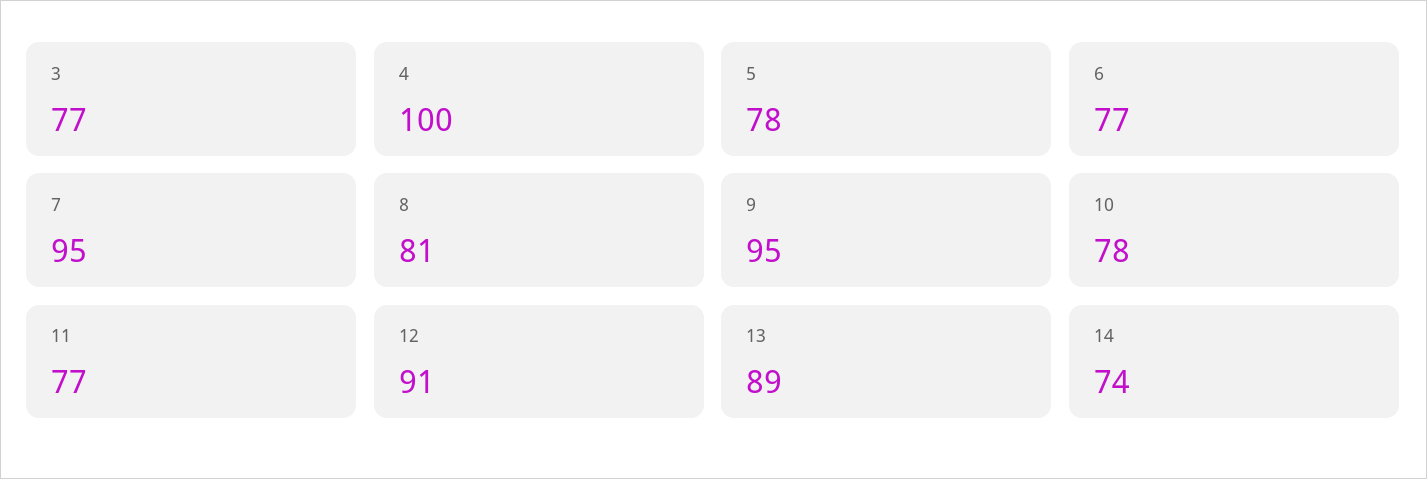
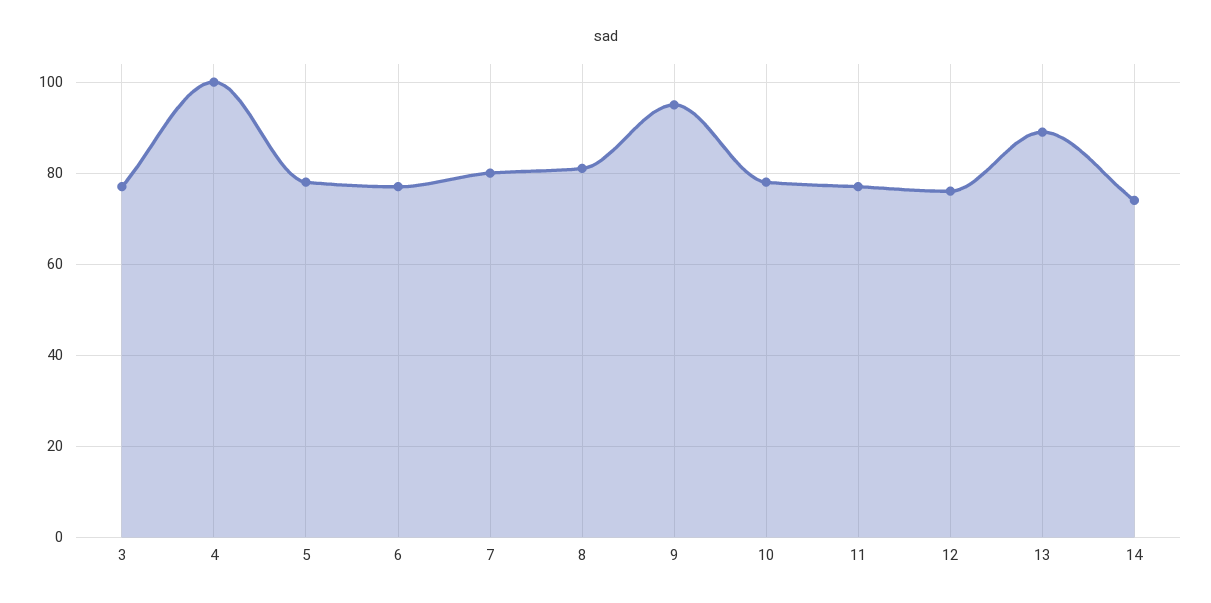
7: 95 -> 80
12: 91 -> 75

